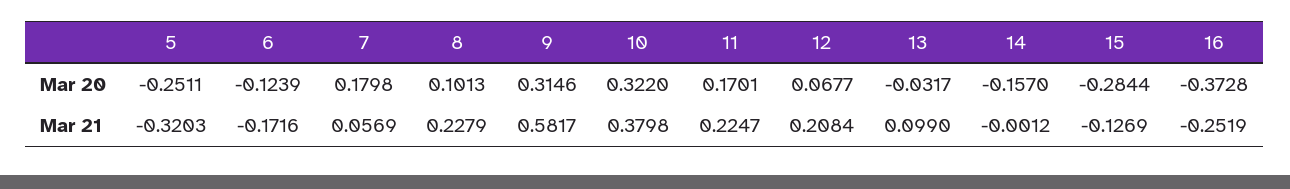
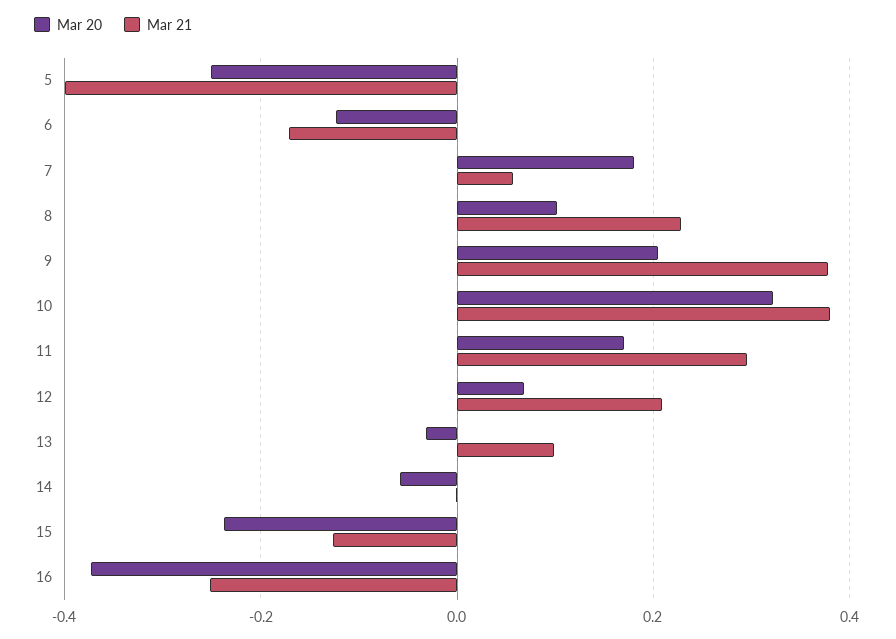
Mar 20, 9: 0.3146 -> 0.2
Mar 20, 14: -0.157 -> -0.06
Mar 20, 15: -0.2844 -> -0.24
Mar 21, 5: -0.3203 -> -0.4
Mar 21, 9: 0.5817 -> 0.38
Mar 21, 11: 0.2247 -> 0.3

